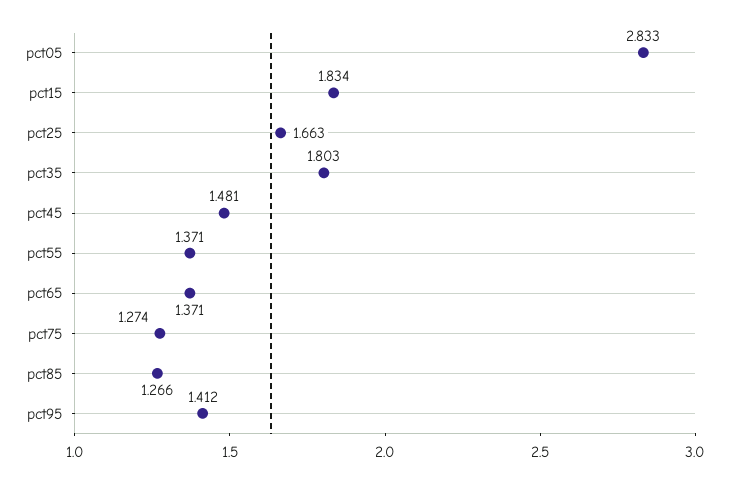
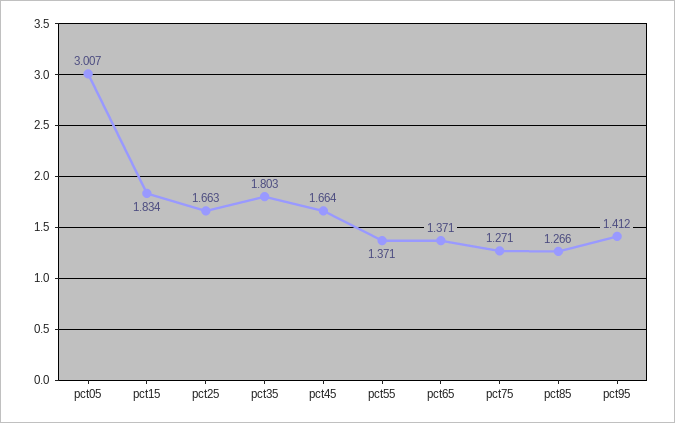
pct05: 2.833 -> 3.007
pct45: 1.481 -> 1.664
pct75: 1.274 -> 1.271

